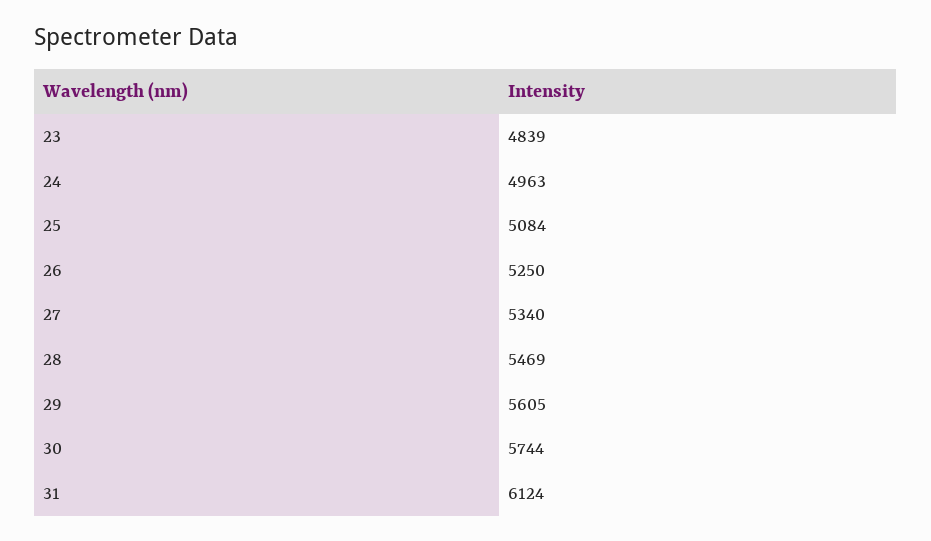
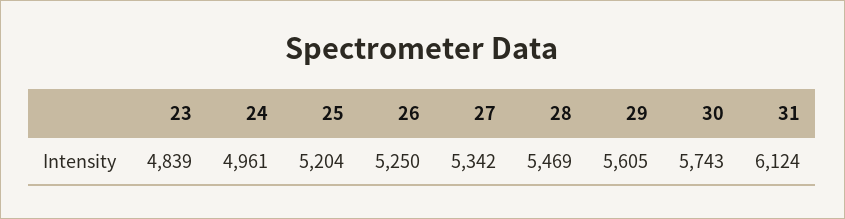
24: 4963 -> 4961
25: 5084 -> 5204
27: 5340 -> 5342
30: 5744 -> 5743

